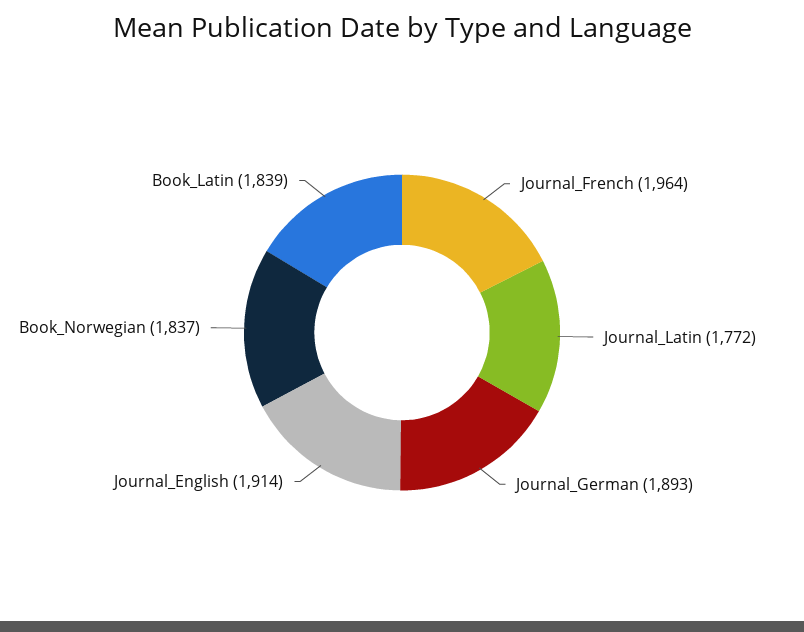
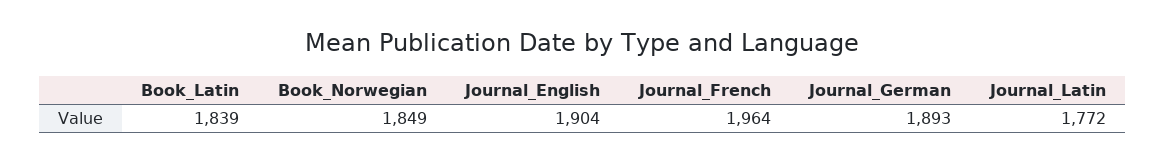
Journal_English: 1914 -> 1904
Book_Norwegian: 1837 -> 1849

